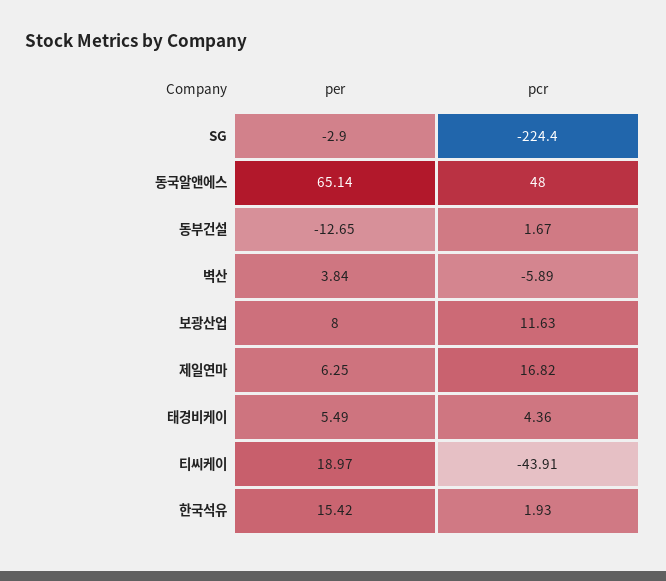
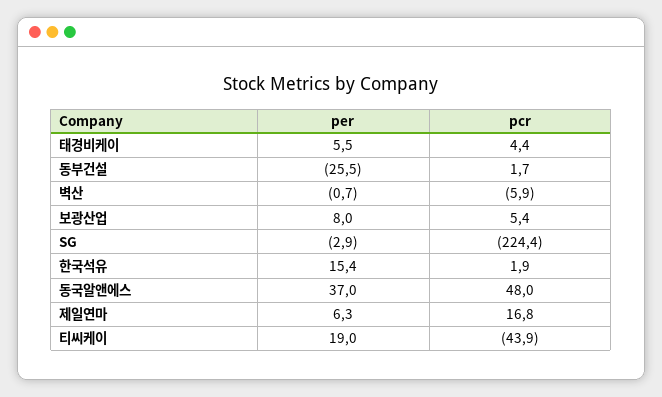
per, 동국알앤에스: 65.14 -> 37
per, 동부건설: -12.65 -> -25.5
per, 벽산: 3.84 -> -0.7
pcr, 보광산업: 11.63 -> 5.4

